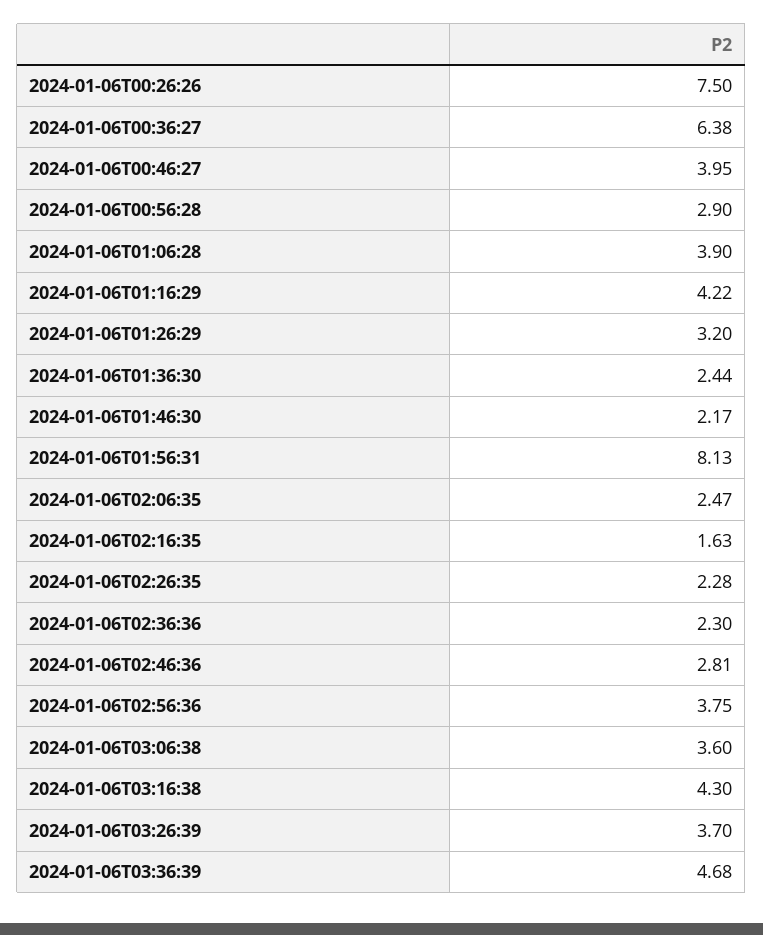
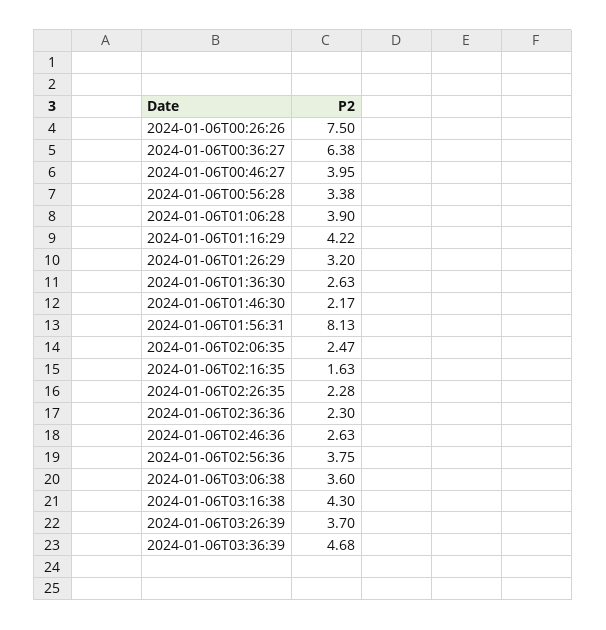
2024-01-06T00:56:28: 2.9 -> 3.38
2024-01-06T01:36:30: 2.44 -> 2.63
2024-01-06T02:46:36: 2.81 -> 2.63

